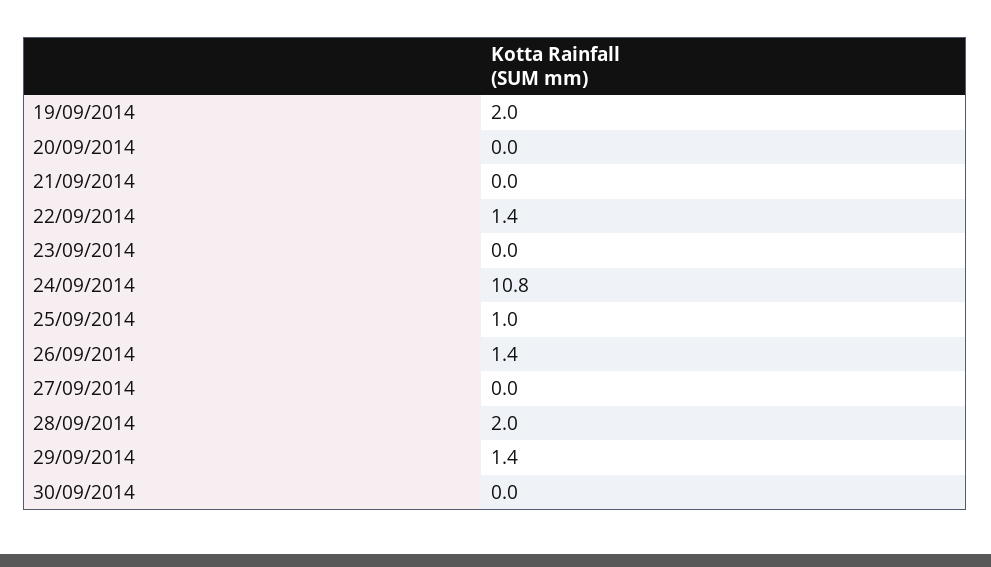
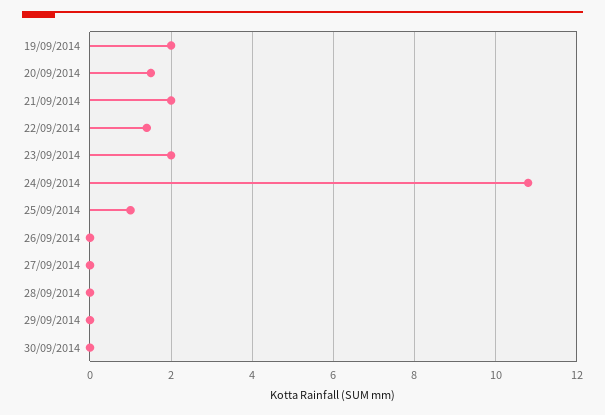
20/09/2014: 0 -> 1.5
21/09/2014: 0 -> 2
23/09/2014: 0 -> 2
26/09/2014: 1.4 -> 0
28/09/2014: 2 -> 0
29/09/2014: 1.4 -> 0

